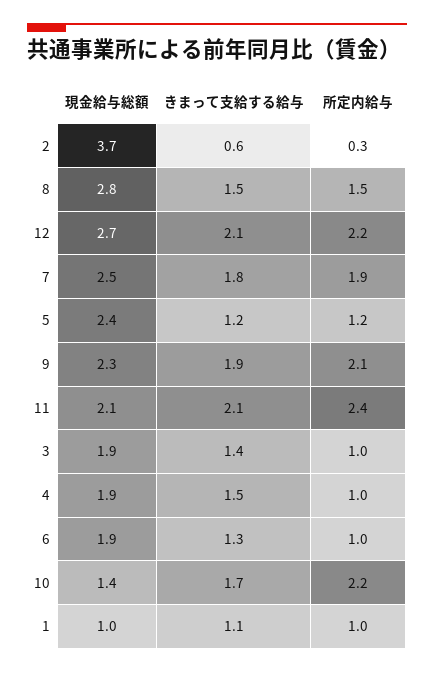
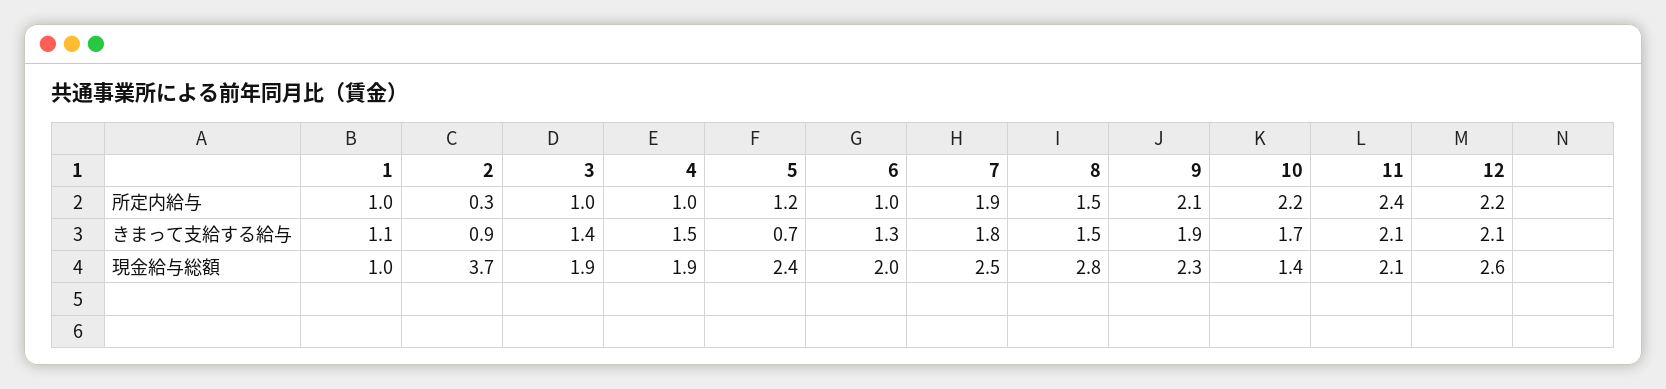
きまって支給する給与, 2: 0.6 -> 0.9
現金給与総額, 12: 2.7 -> 2.6
きまって支給する給与, 5: 1.2 -> 0.7
現金給与総額, 6: 1.9 -> 2

